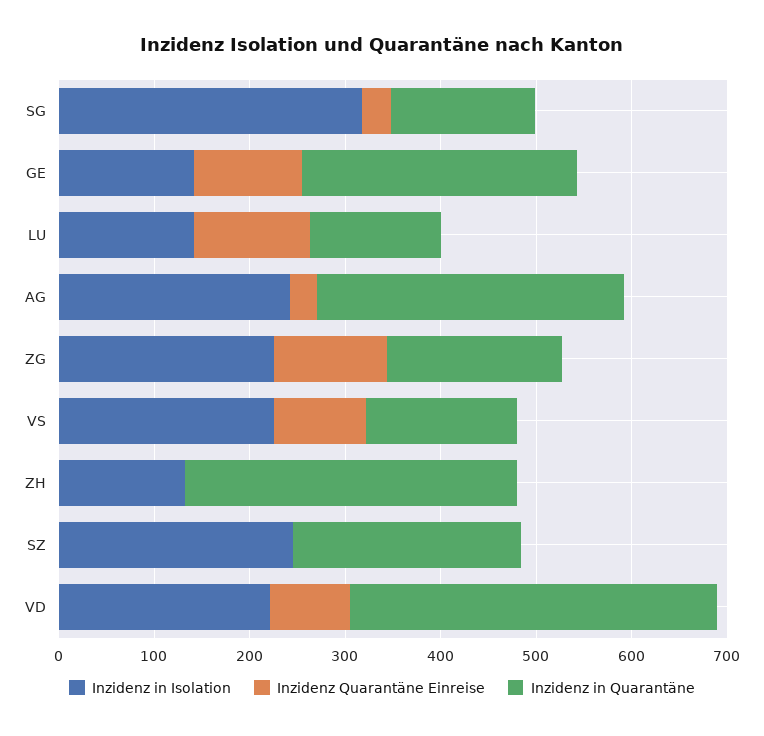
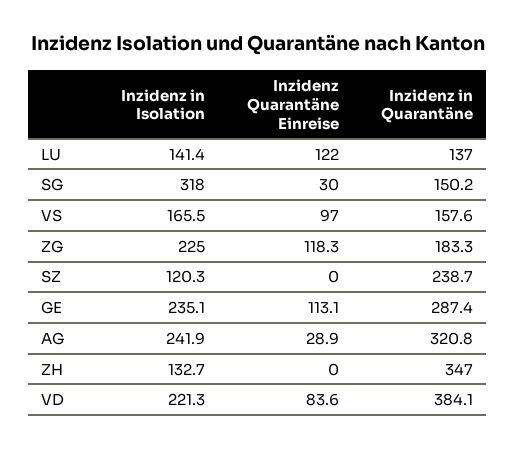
Inzidenz in Isolation, GE: 140 -> 235.1
Inzidenz in Isolation, VS: 220 -> 165.5
Inzidenz in Isolation, SZ: 240 -> 120.3

